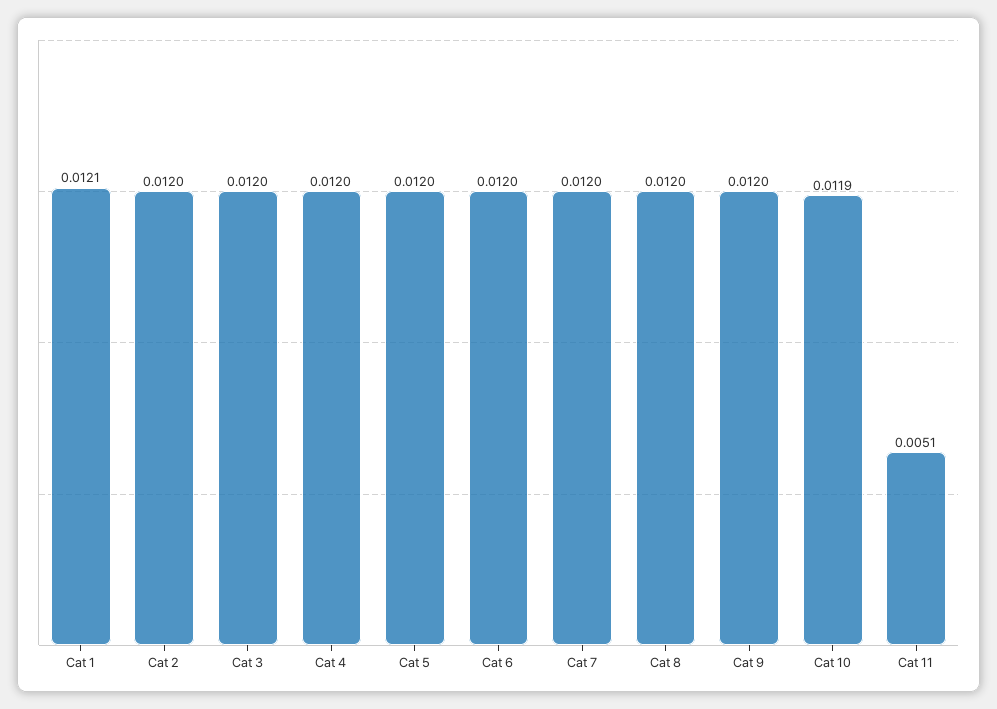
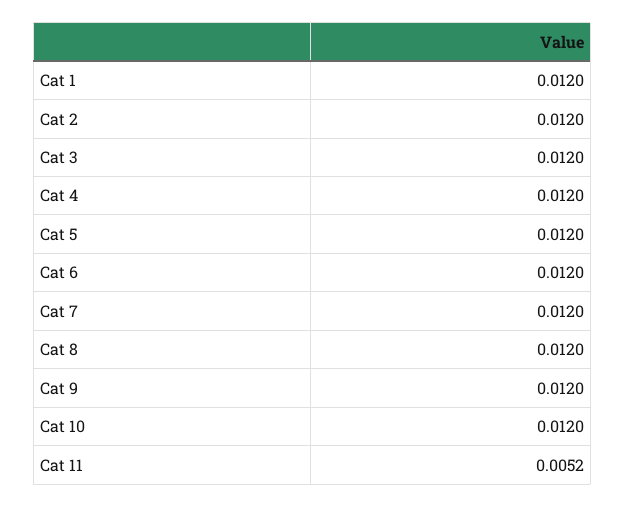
Cat 1: 0.0121 -> 0.012
Cat 10: 0.0119 -> 0.012
Cat 11: 0.0051 -> 0.0052

